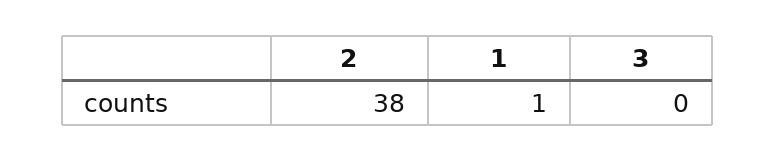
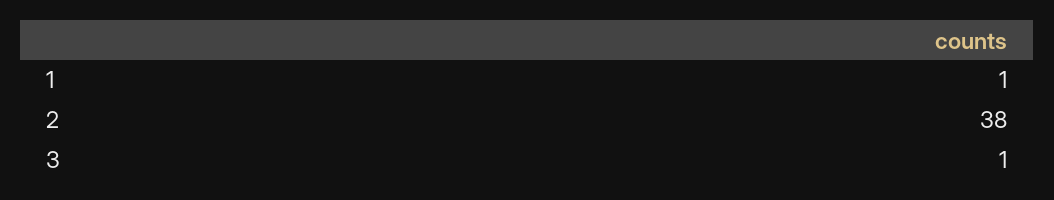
3: 0 -> 1

